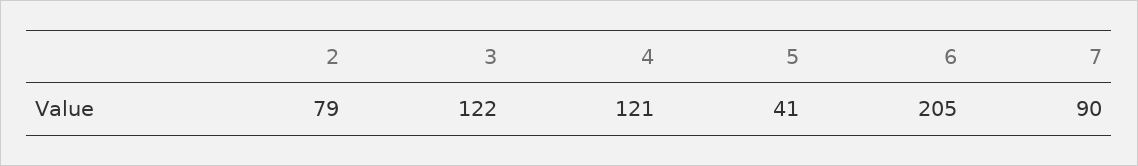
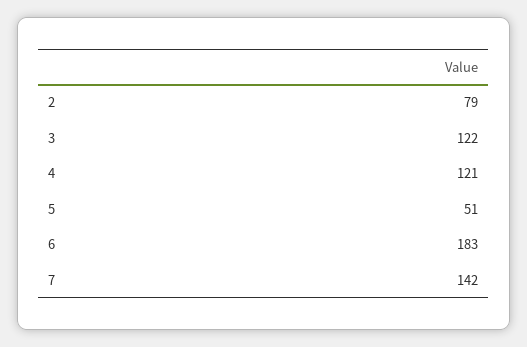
5: 41 -> 51
6: 205 -> 183
7: 90 -> 142

